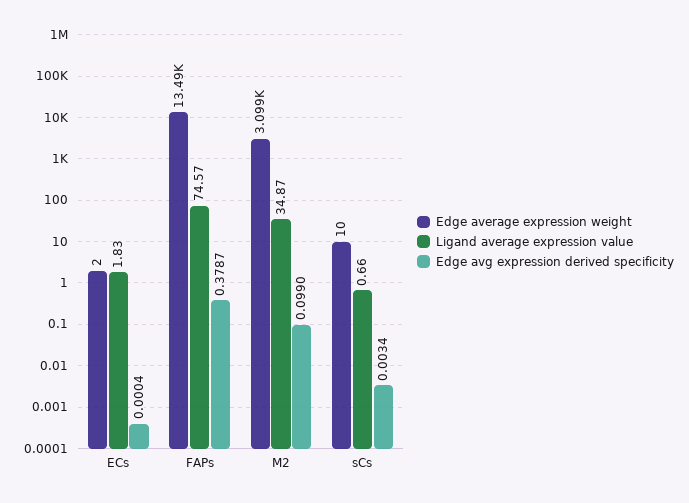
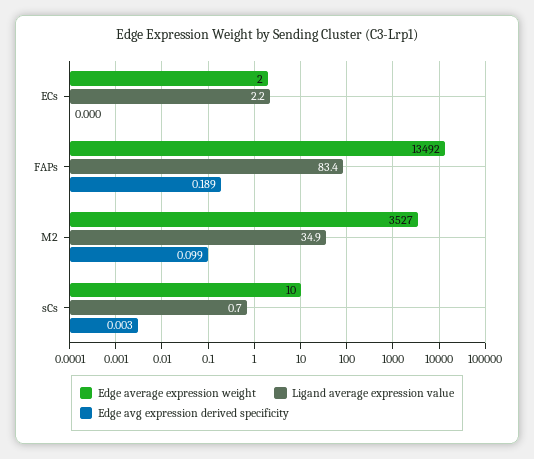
Ligand average expression value, ECs: 1.83 -> 2.2
Ligand average expression value, FAPs: 74.57 -> 83.4
Edge avg expression derived specificity, FAPs: 0.3787 -> 0.189
Edge average expression weight, M2: 3099 -> 3527

